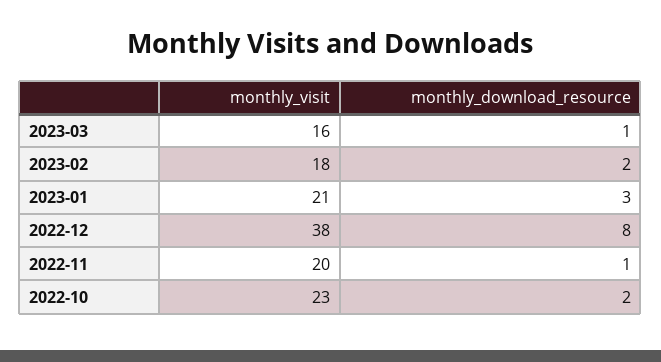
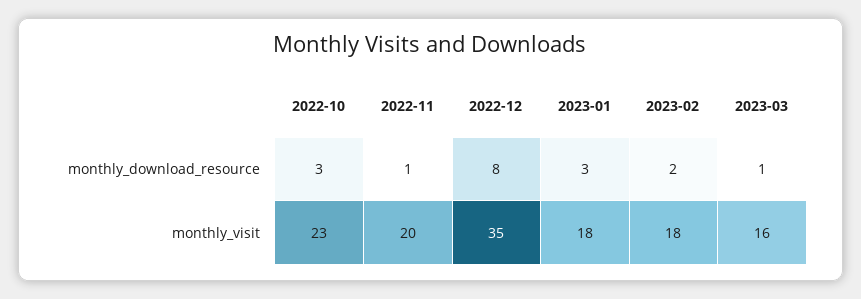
monthly_visit, 2023-01: 21 -> 18
monthly_visit, 2022-12: 38 -> 35
monthly_download_resource, 2022-10: 2 -> 3

